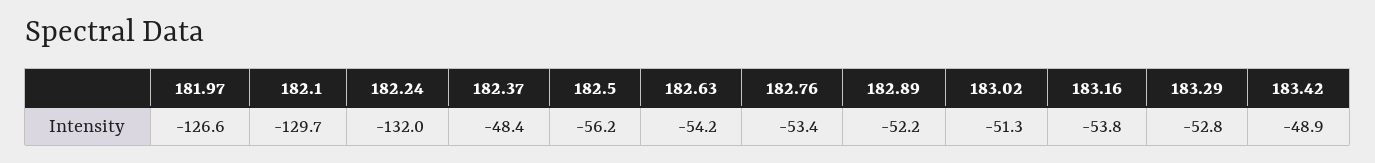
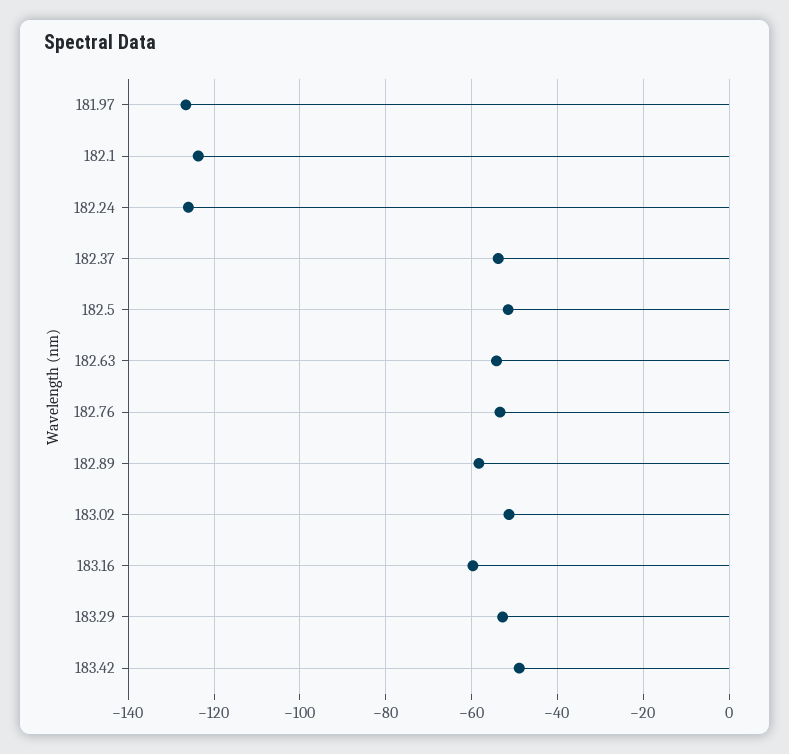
182.1: -129.7 -> -124
182.24: -132 -> -126
182.37: -48.4 -> -54
182.5: -56.2 -> -52
182.89: -52.2 -> -58
183.16: -53.8 -> -60

